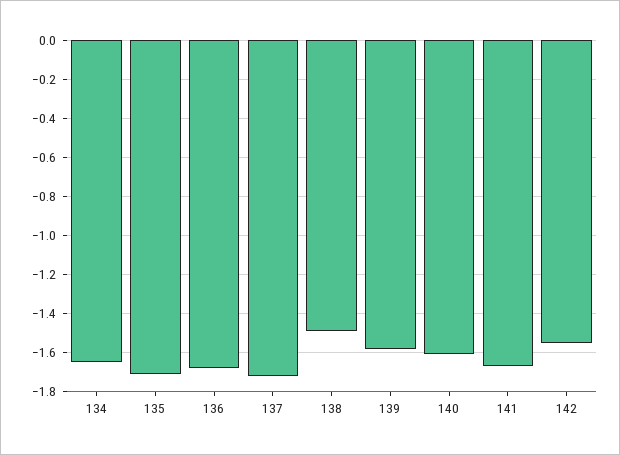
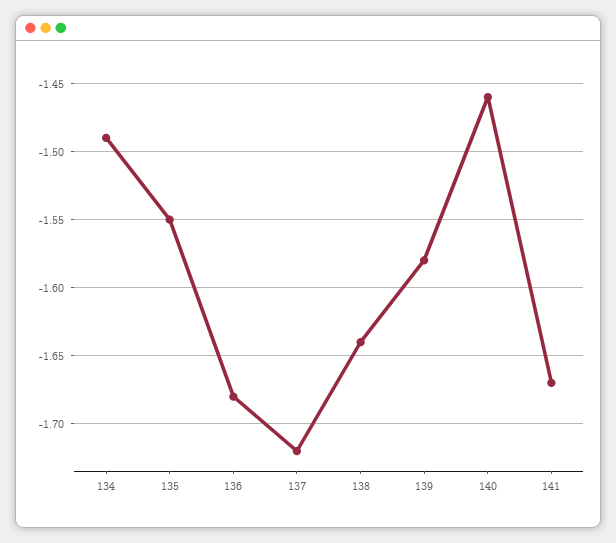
134: -1.65 -> -1.49
135: -1.7 -> -1.55
138: -1.5 -> -1.64
140: -1.6 -> -1.46
142: -1.55 -> none

